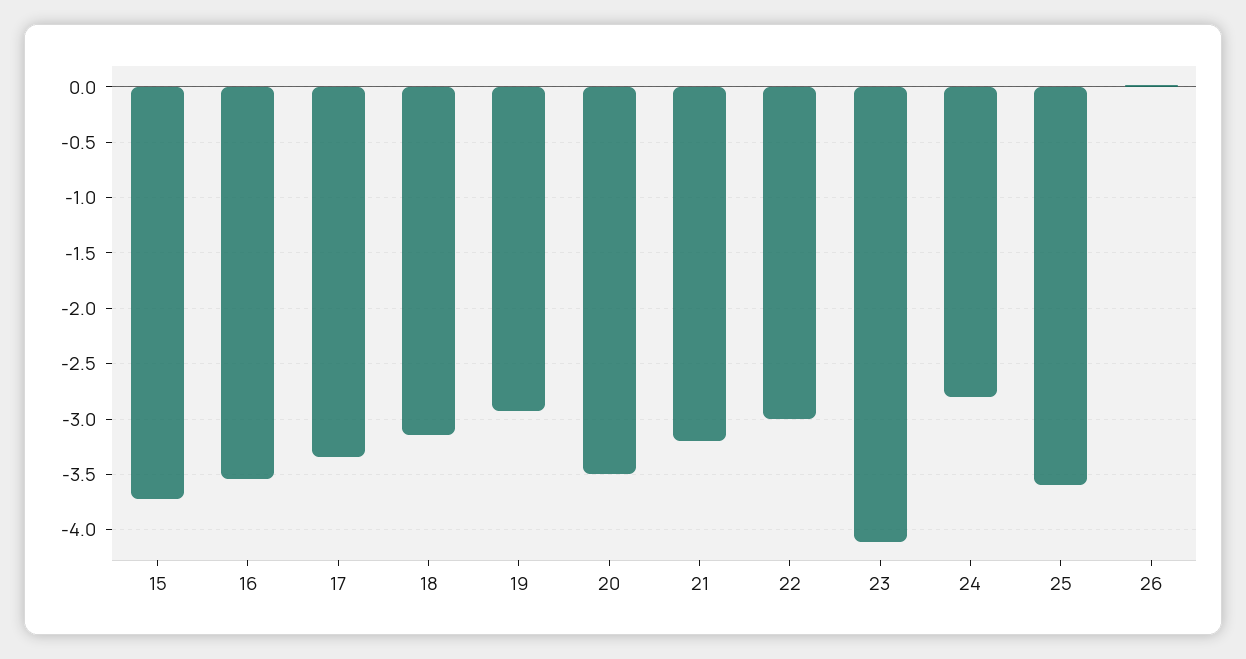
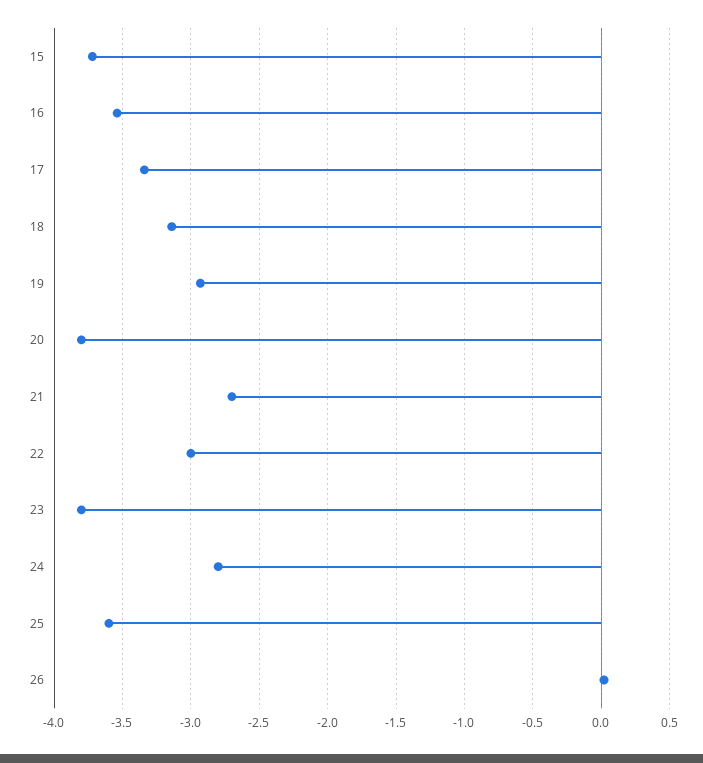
20: -3.5 -> -3.8
21: -3.2 -> -2.7
23: -4.1 -> -3.8

